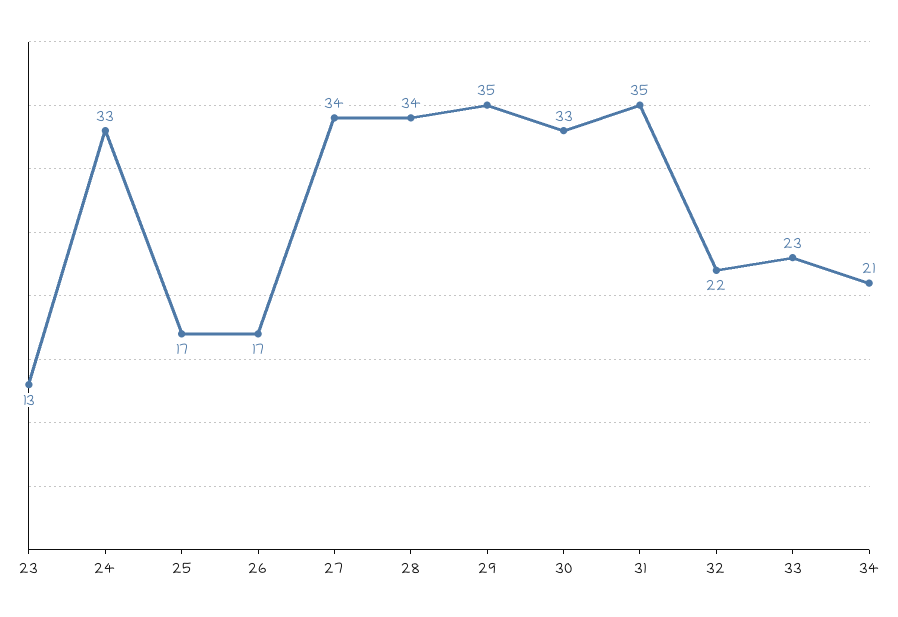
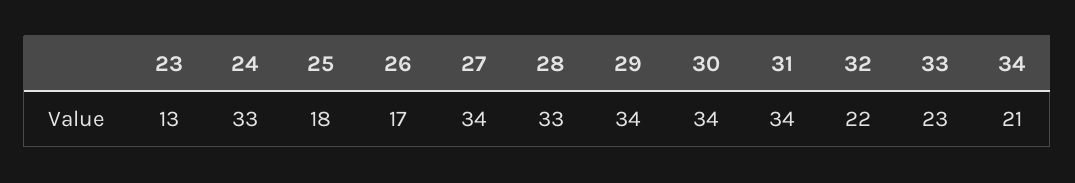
25: 17 -> 18
28: 34 -> 33
29: 35 -> 34
30: 33 -> 34
31: 35 -> 34

